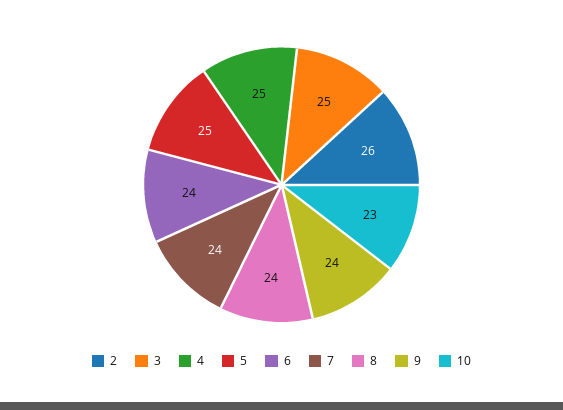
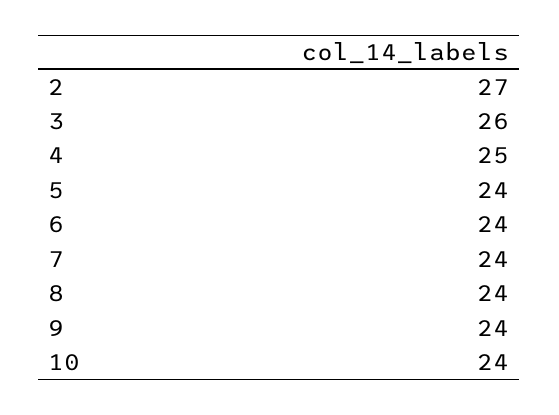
2: 26 -> 27
3: 25 -> 26
5: 25 -> 24
10: 23 -> 24

